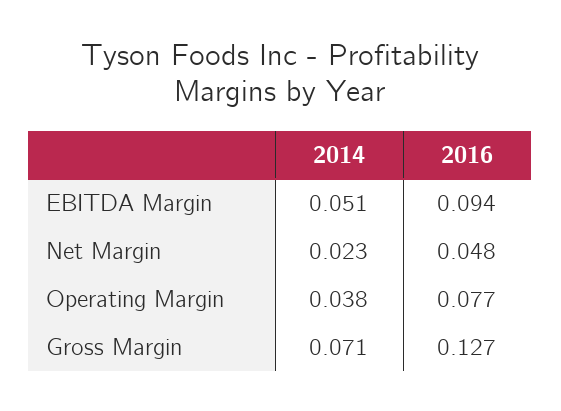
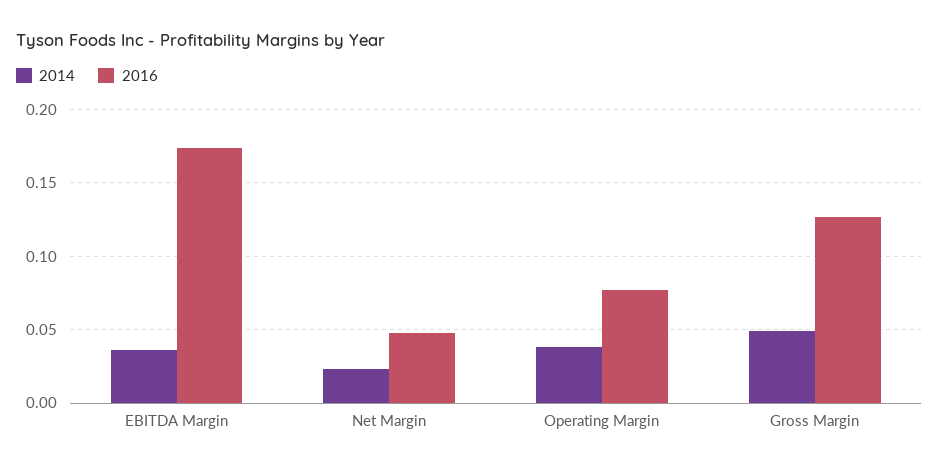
2014, EBITDA Margin: 0.051 -> 0.035
2016, EBITDA Margin: 0.094 -> 0.175
2014, Gross Margin: 0.071 -> 0.05

